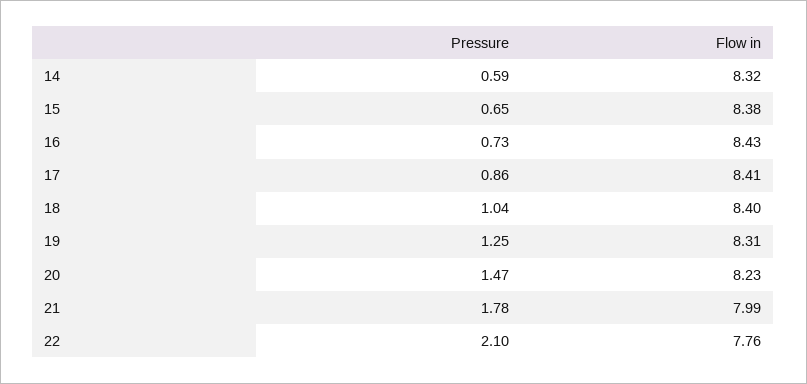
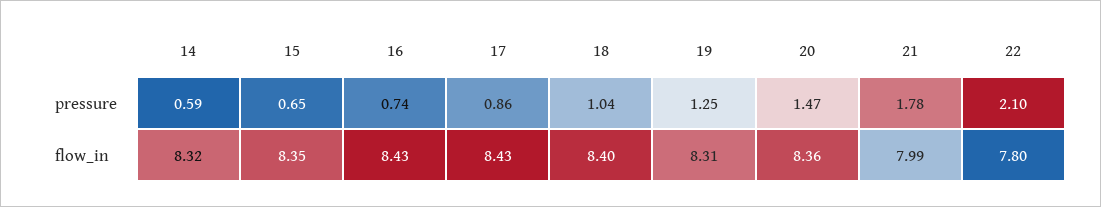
Flow in, 15: 8.38 -> 8.35
Pressure, 16: 0.73 -> 0.74
Flow in, 17: 8.41 -> 8.43
Flow in, 20: 8.23 -> 8.36
Flow in, 22: 7.76 -> 7.8

